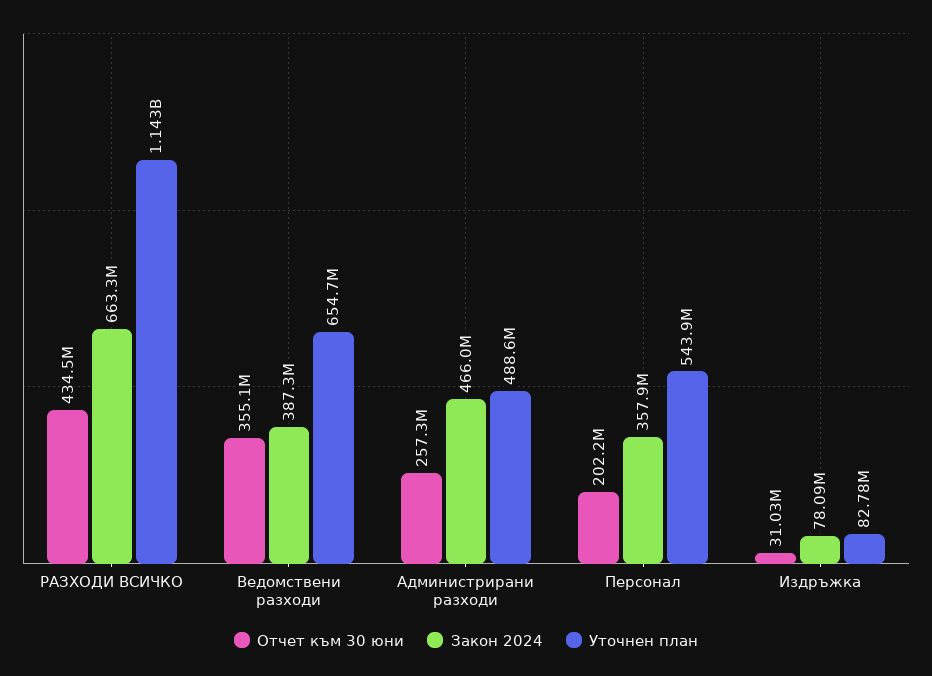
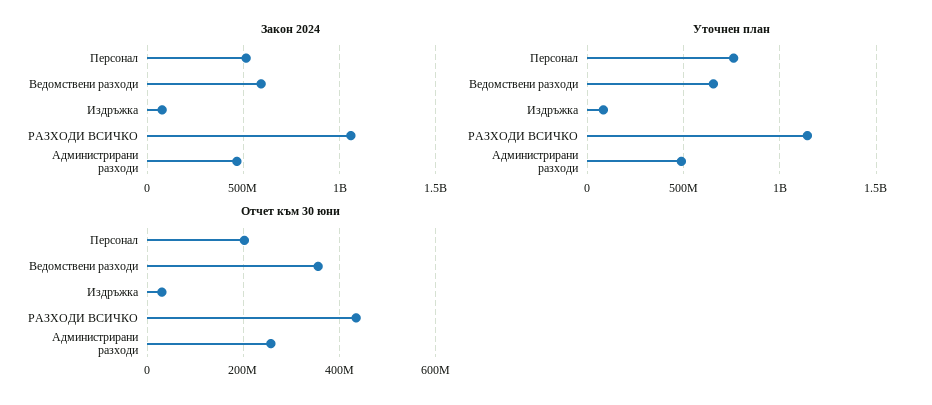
Закон 2024, РАЗХОДИ ВСИЧКО: 663300000 -> 1050000000
Закон 2024, Ведомствени разходи: 387300000 -> 600000000
Закон 2024, Персонал: 357900000 -> 500000000
Уточнен план, Персонал: 543900000 -> 750000000

